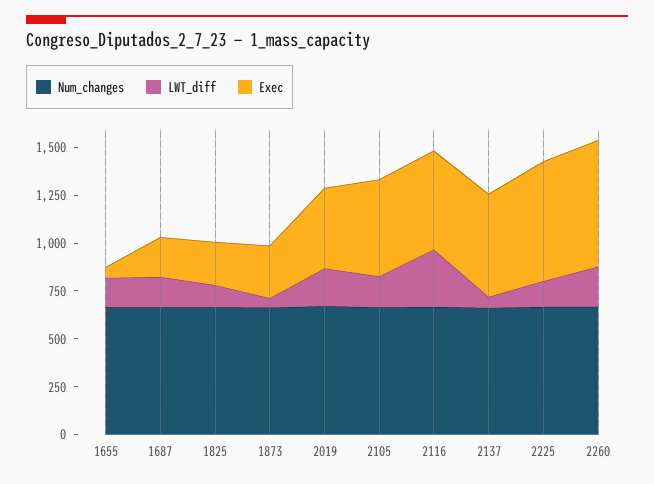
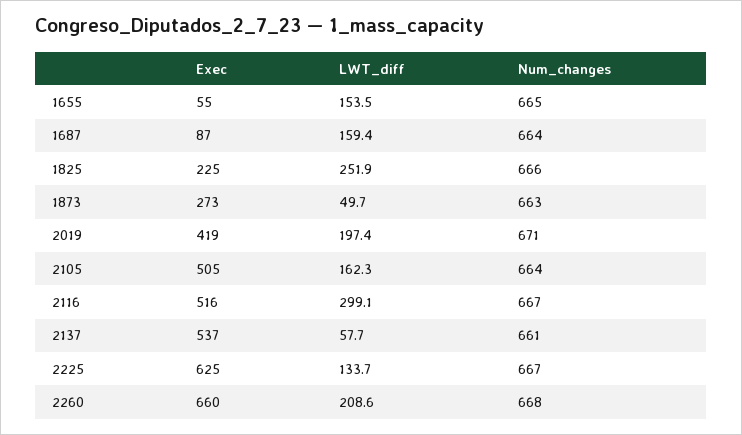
Exec, 1687: 200 -> 87
LWT_diff, 1825: 100 -> 251.9

